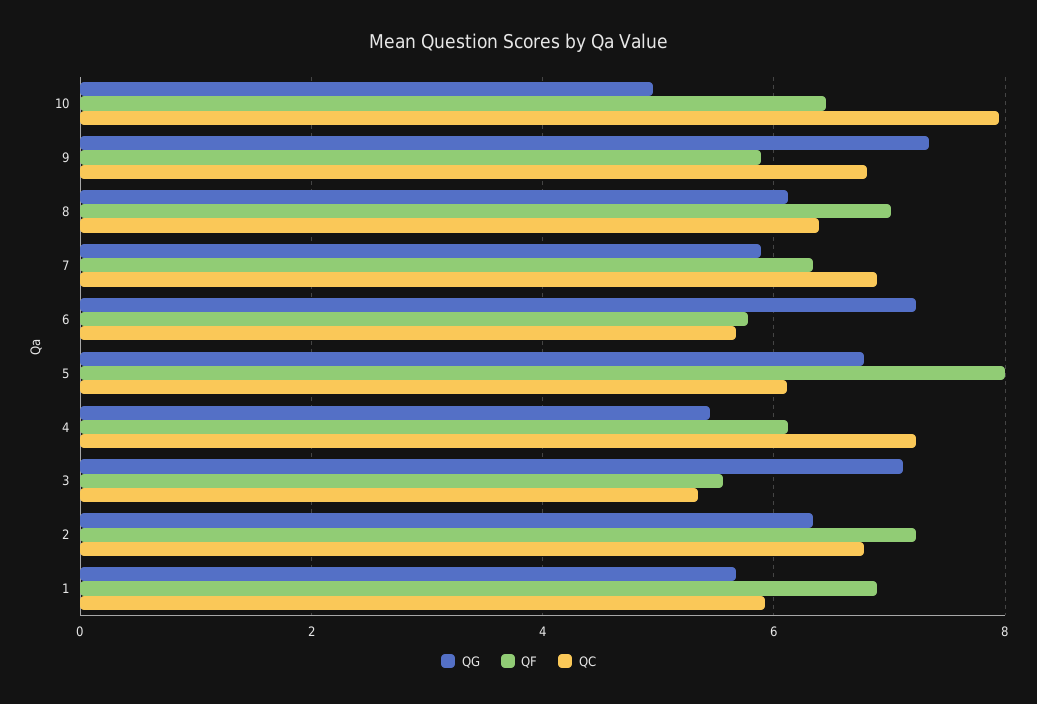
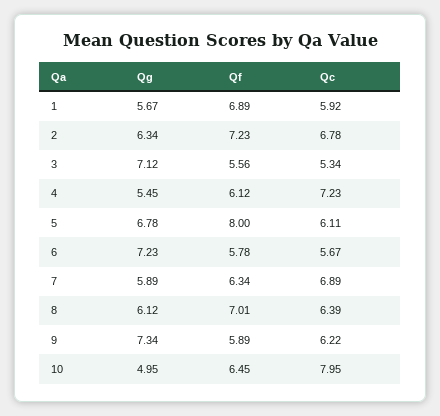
QC, 9: 6.8 -> 6.22

